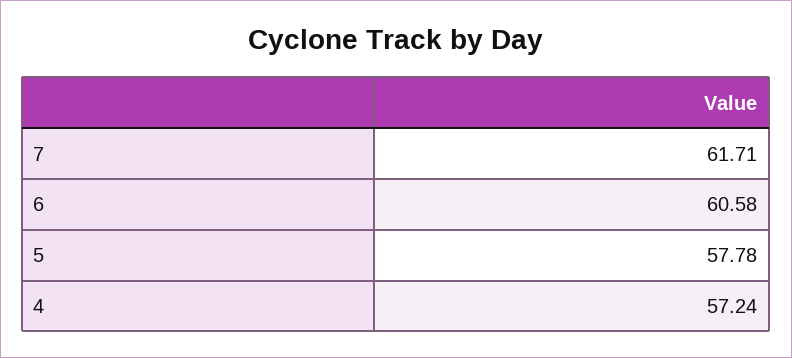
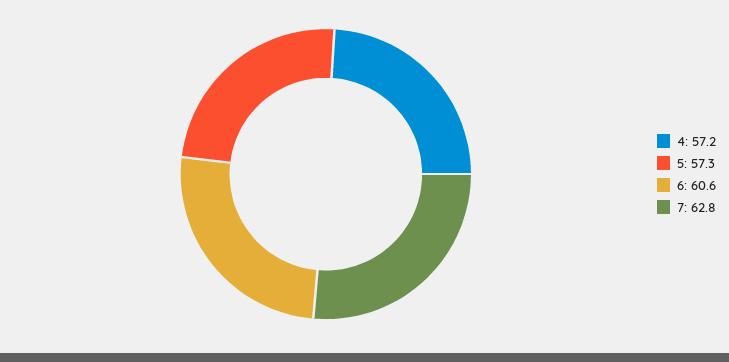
7: 61.71 -> 62.8
5: 57.78 -> 57.3

